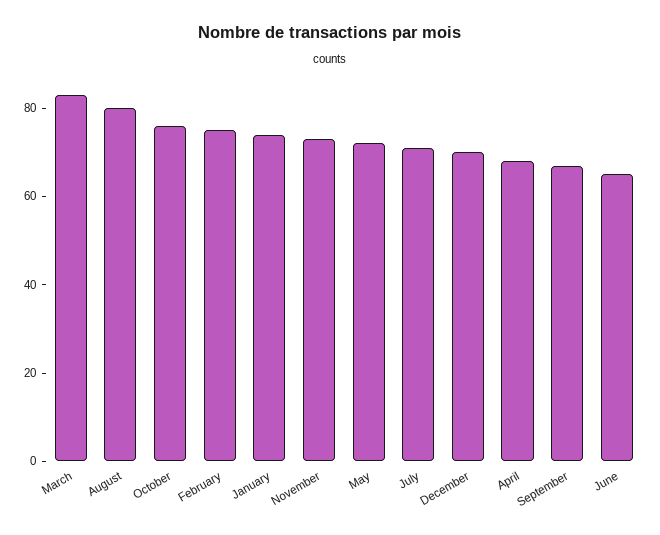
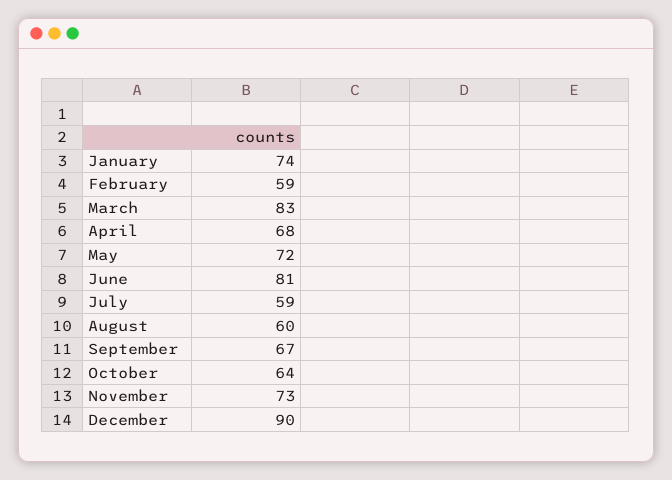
August: 80 -> 60
October: 75 -> 64
February: 75 -> 59
July: 70 -> 59
December: 70 -> 90
June: 65 -> 81

